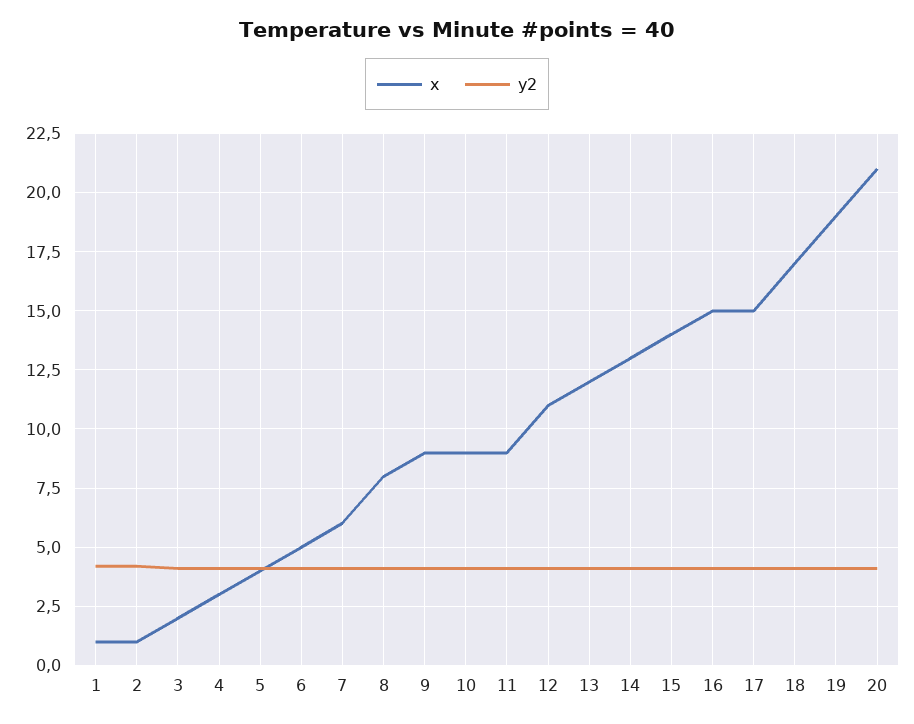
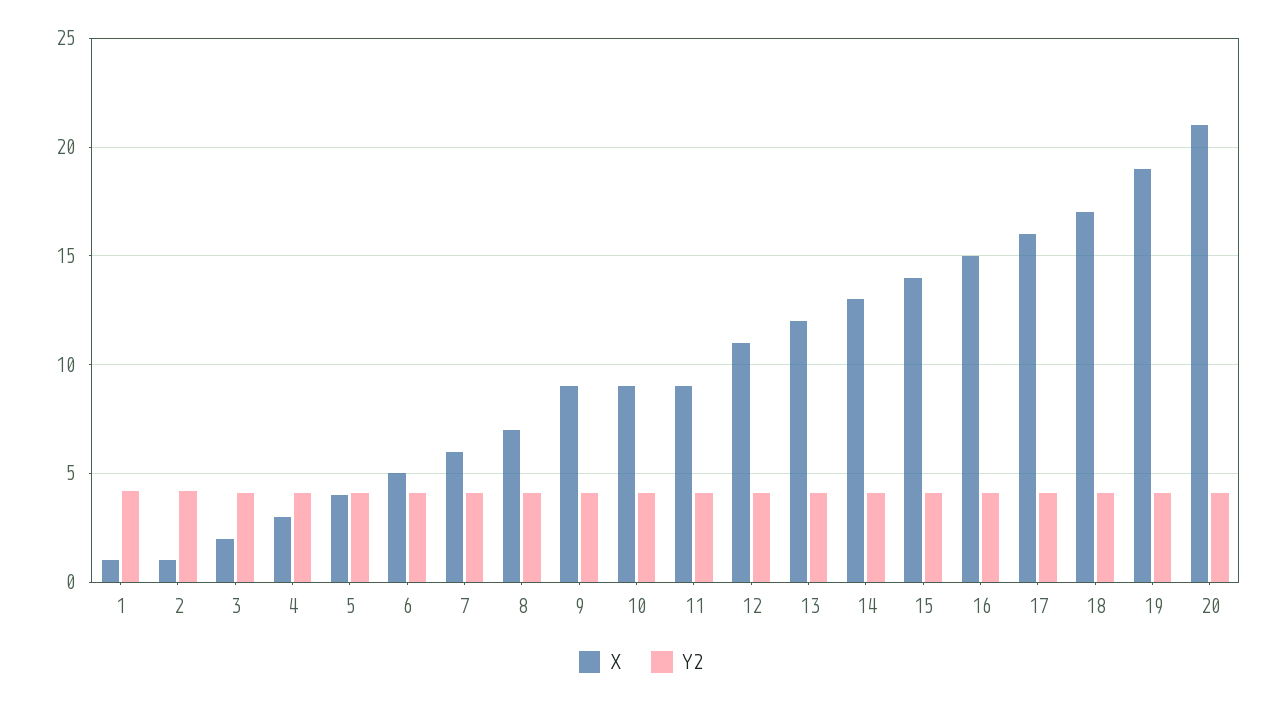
x, 8: 8 -> 7
x, 17: 15 -> 16

